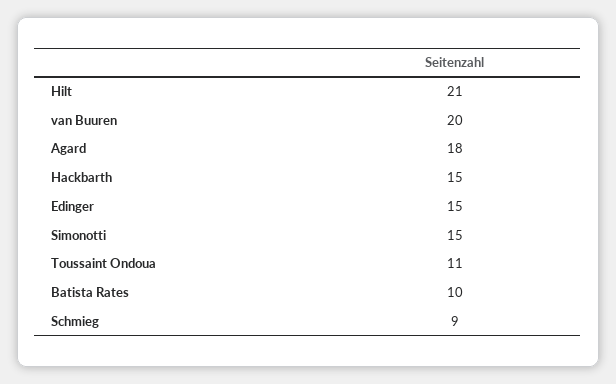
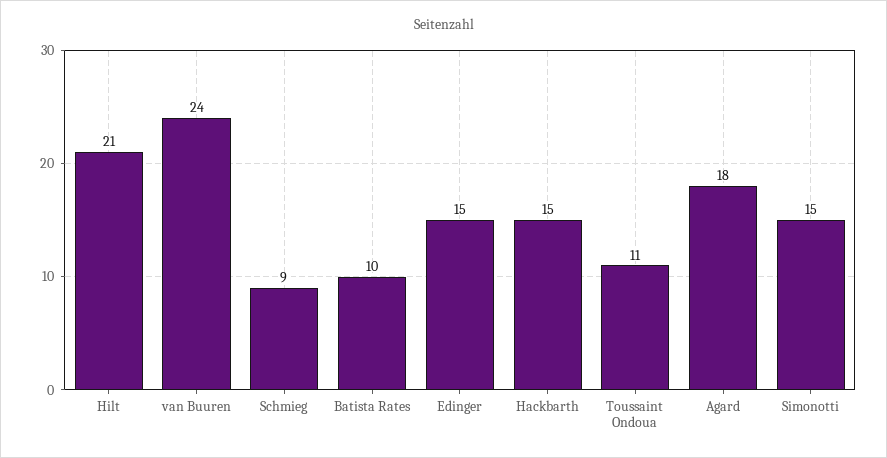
van Buuren: 20 -> 24

